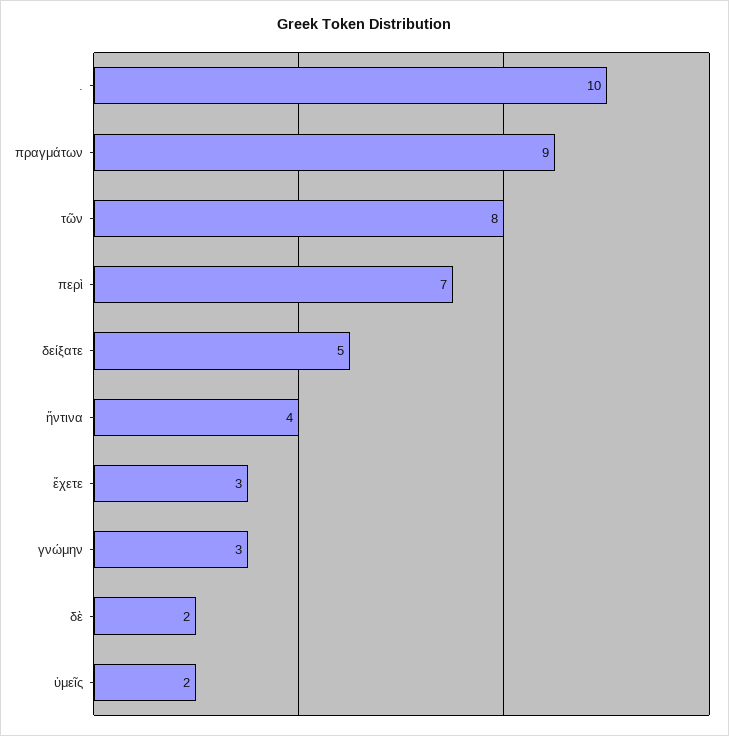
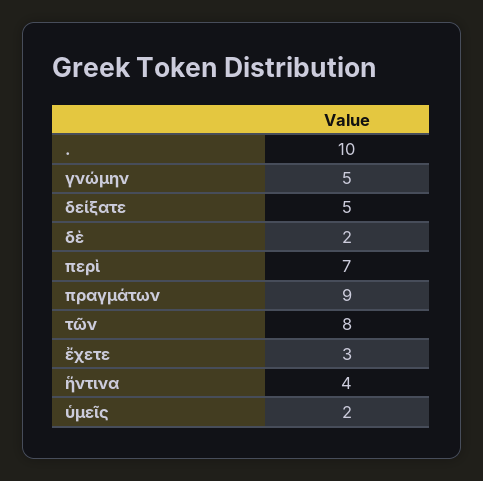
γνώμην: 3 -> 5

